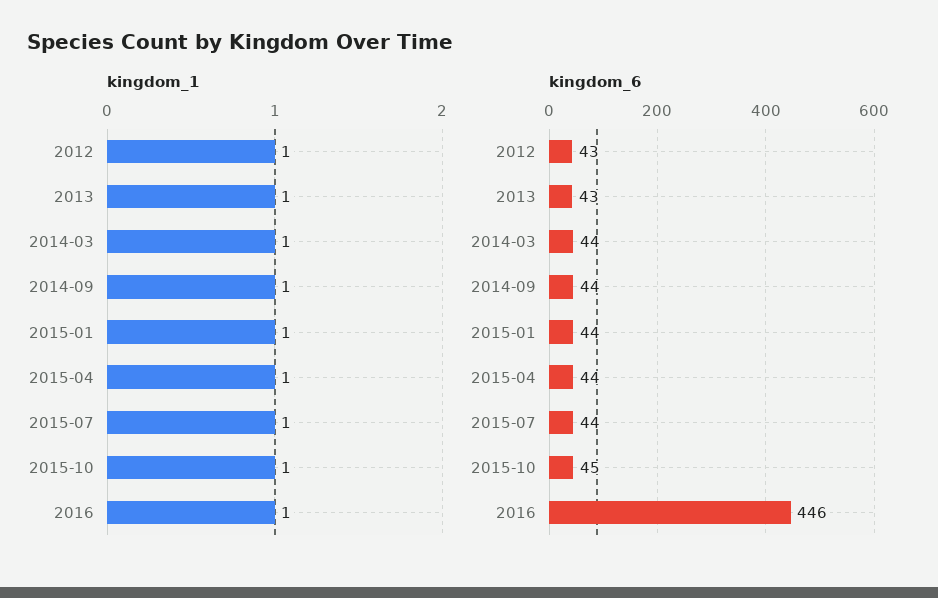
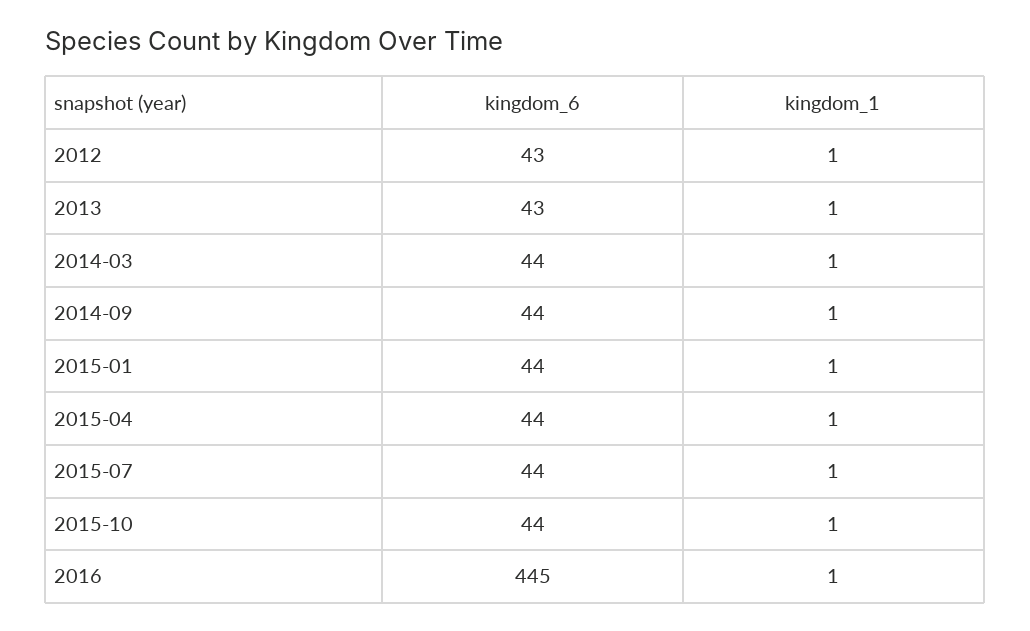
kingdom_6, 2015-10: 45 -> 44
kingdom_6, 2016: 446 -> 445

